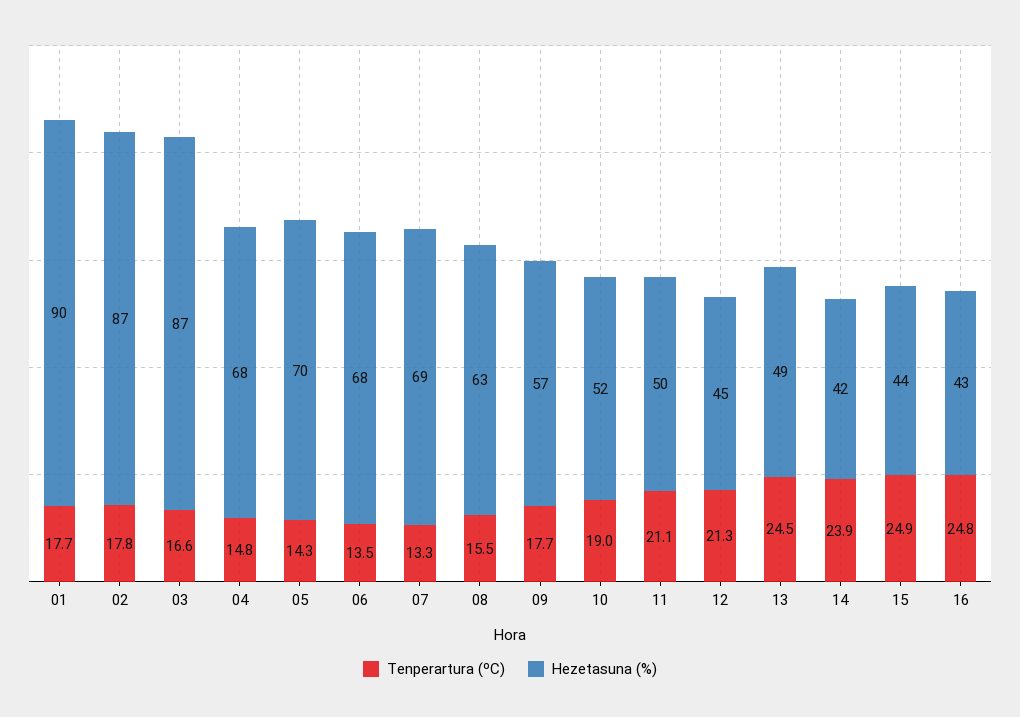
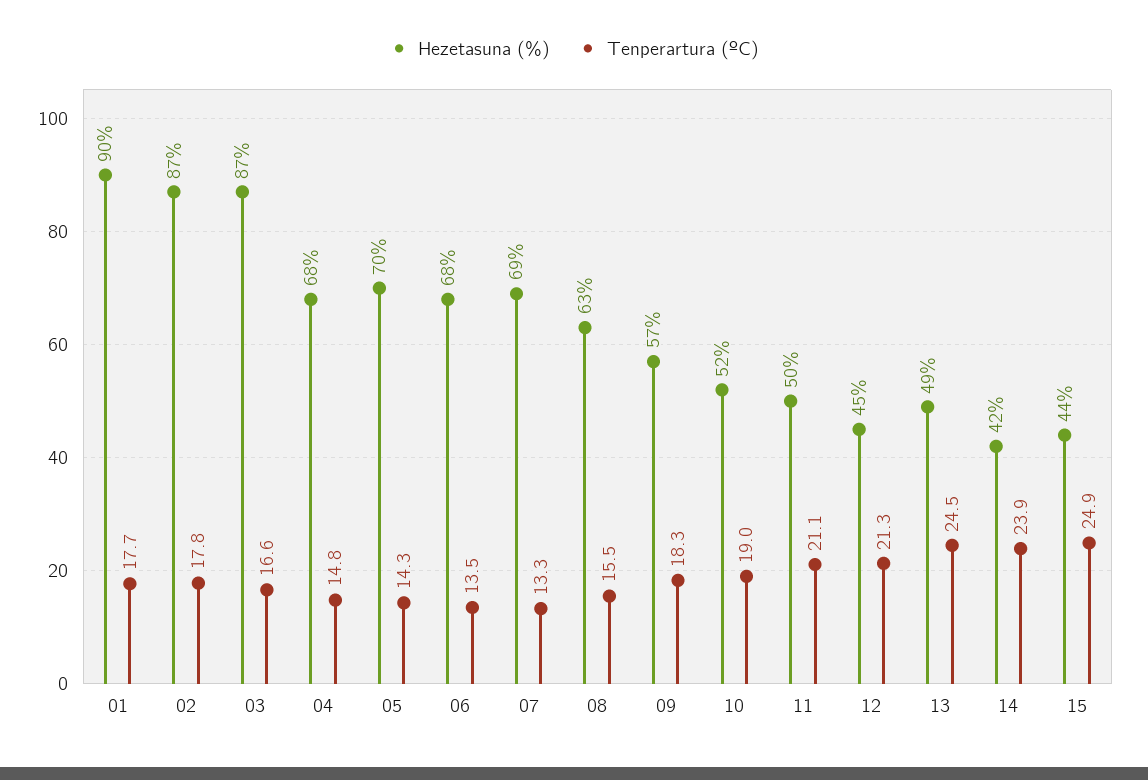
Tenperartura (ºC), 09: 17.7 -> 18.3
Tenperartura (ºC), 16: 24.8 -> none
Hezetasuna (%), 16: 43 -> none

